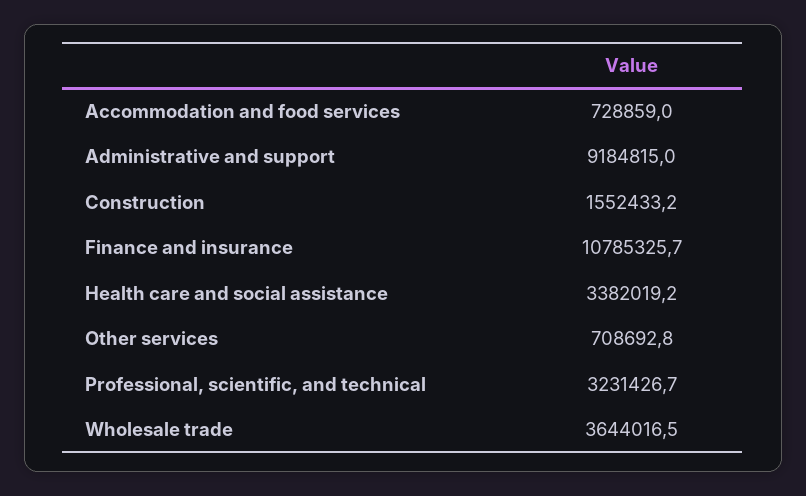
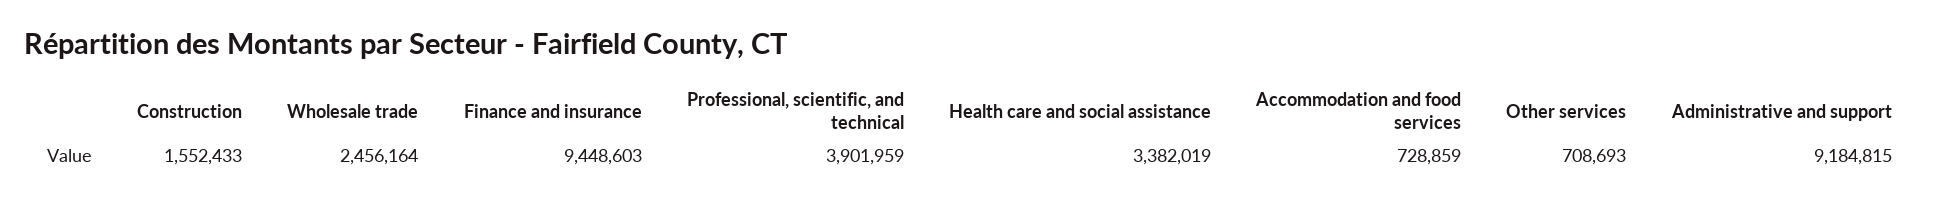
Finance and insurance: 10785325.7 -> 9448603
Professional, scientific, and technical: 3231426.7 -> 3901959
Wholesale trade: 3644016.5 -> 2456164

